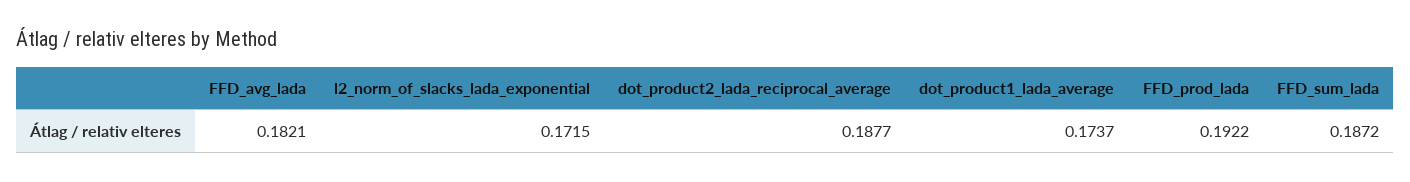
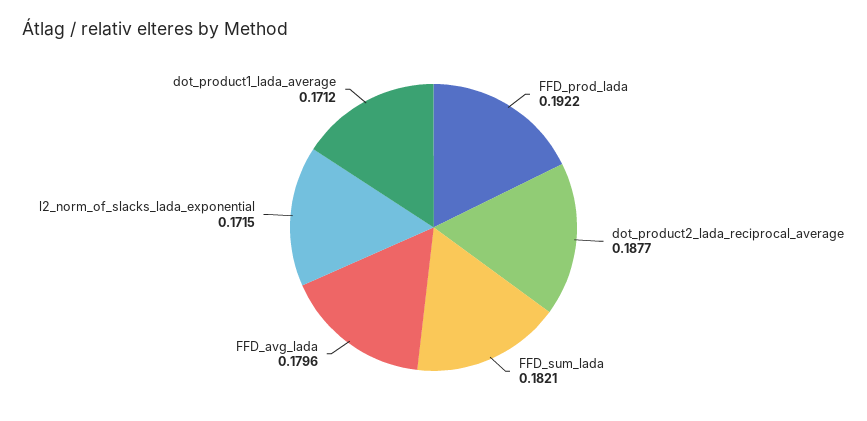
FFD_avg_lada: 0.1821 -> 0.1796
dot_product1_lada_average: 0.1737 -> 0.1712
FFD_sum_lada: 0.1872 -> 0.1821

